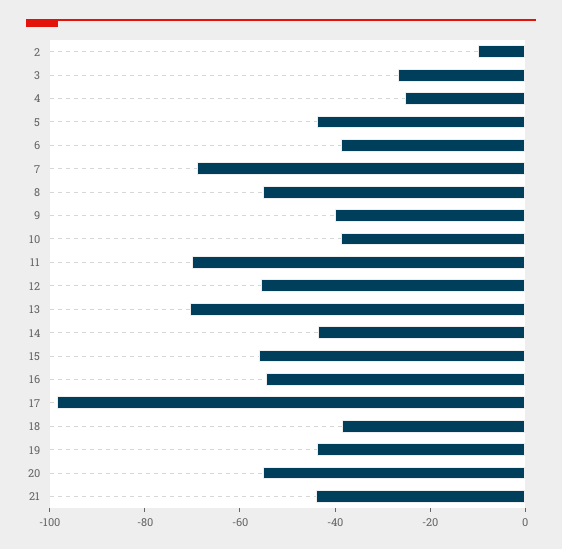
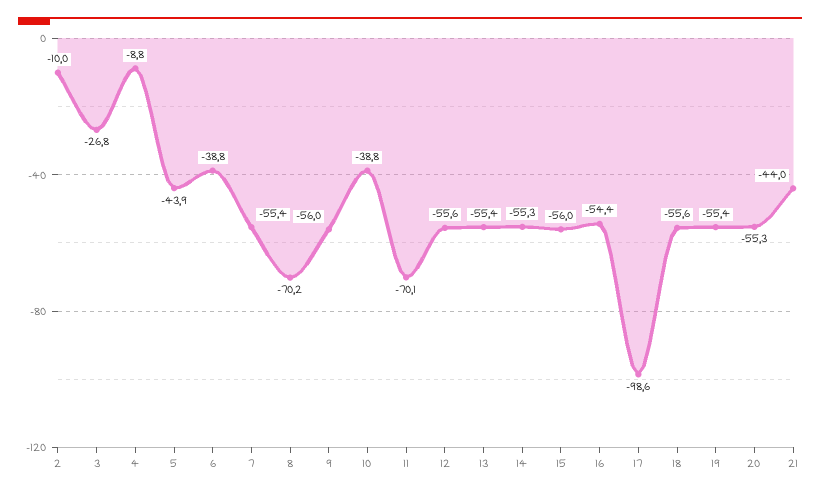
4: -25 -> -8.8
7: -70 -> -55.4
8: -55 -> -70.2
9: -40 -> -56
13: -70 -> -55.4
14: -45 -> -55.3
18: -40 -> -55.6
19: -45 -> -55.4

